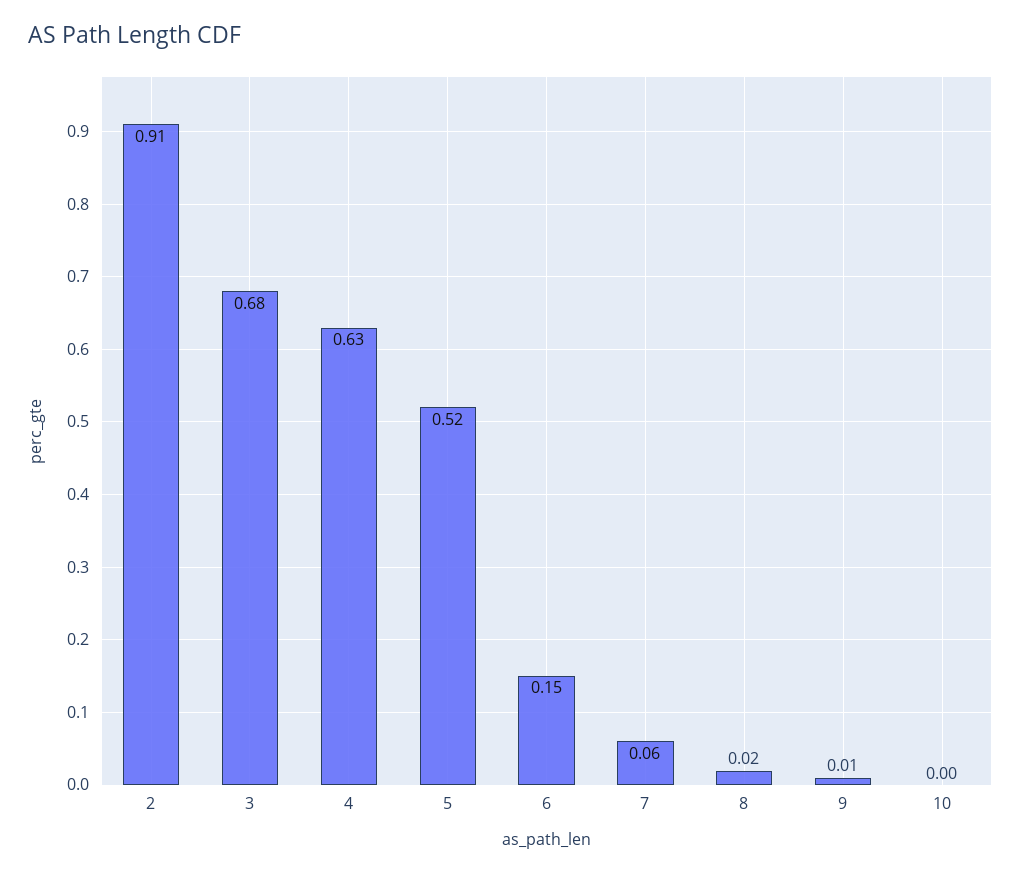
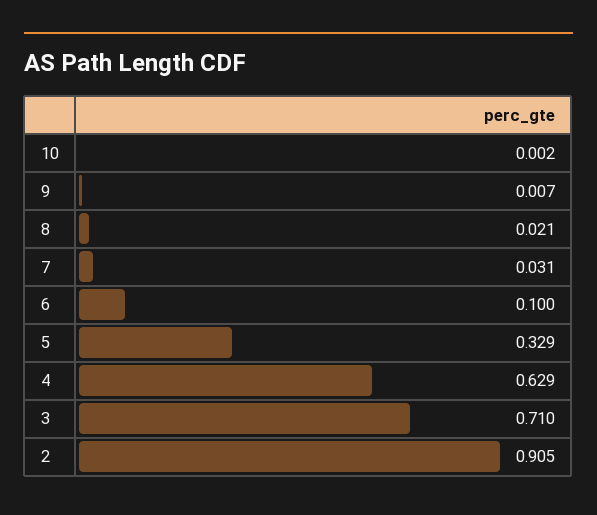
3: 0.68 -> 0.71
5: 0.52 -> 0.329
6: 0.15 -> 0.1
7: 0.06 -> 0.031

